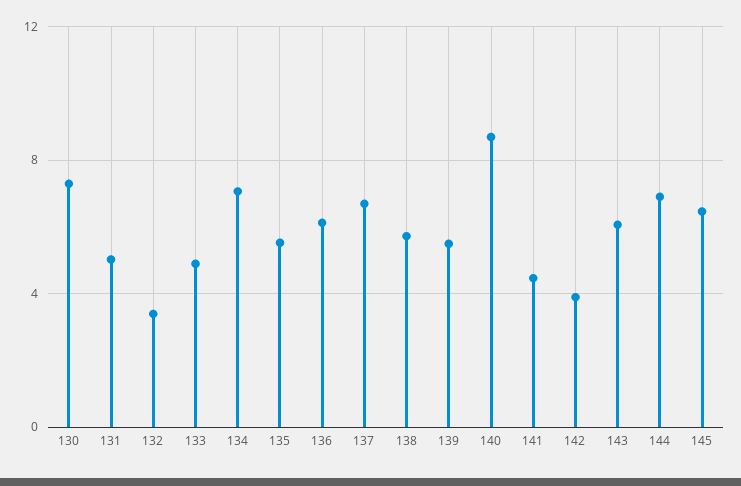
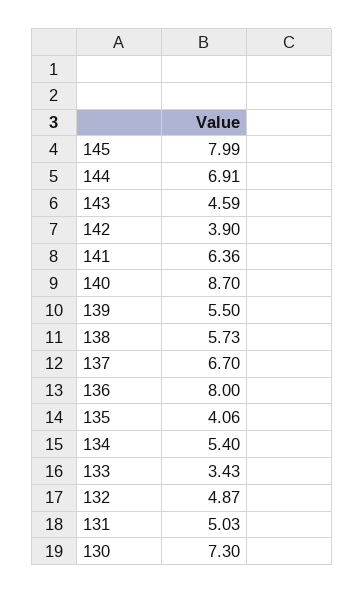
132: 3.5 -> 4.87
133: 5 -> 3.43
134: 7 -> 5.4
135: 5.5 -> 4.06
136: 6 -> 8
141: 4.5 -> 6.36
143: 6 -> 4.59
145: 6.5 -> 7.99

